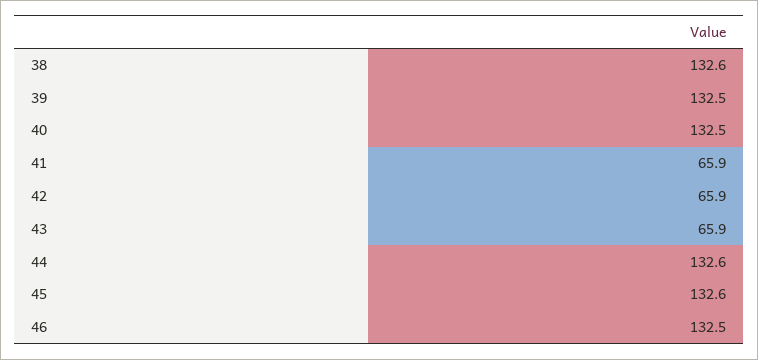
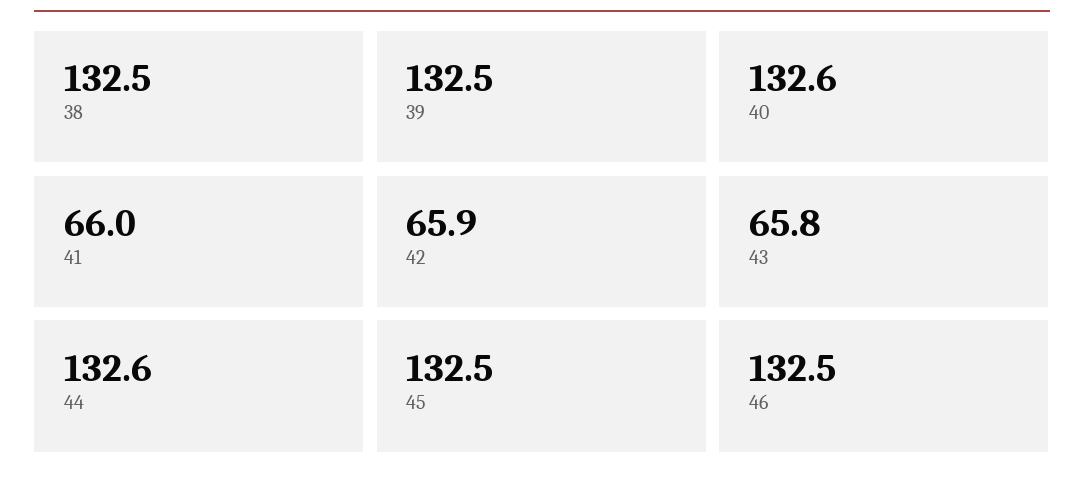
38: 132.6 -> 132.5
40: 132.5 -> 132.6
41: 65.9 -> 66
43: 65.9 -> 65.8
45: 132.6 -> 132.5

